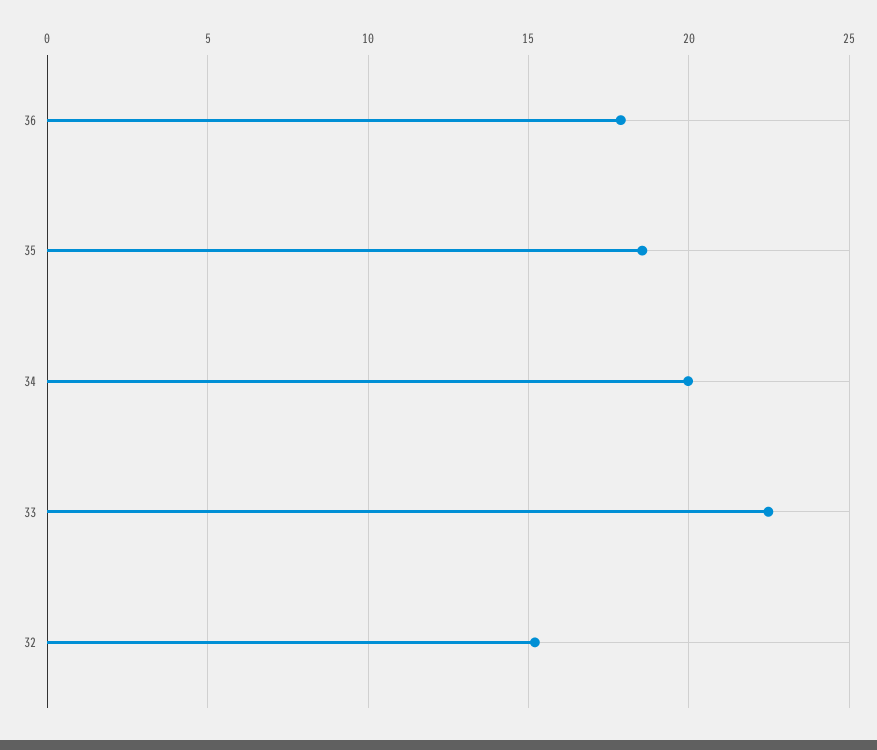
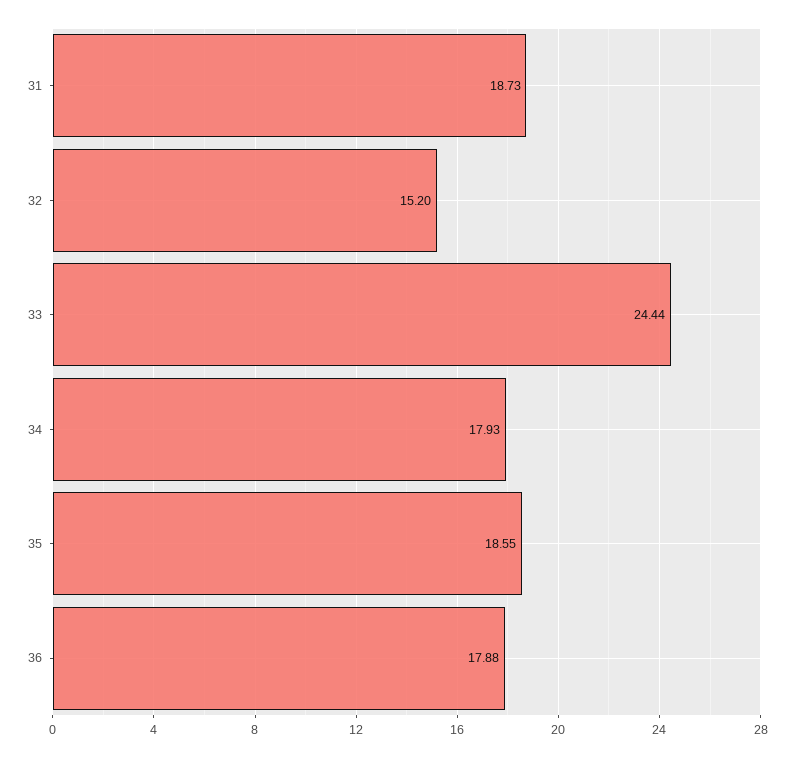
34: 20 -> 17.93
33: 22.5 -> 24.44
31: none -> 18.73

